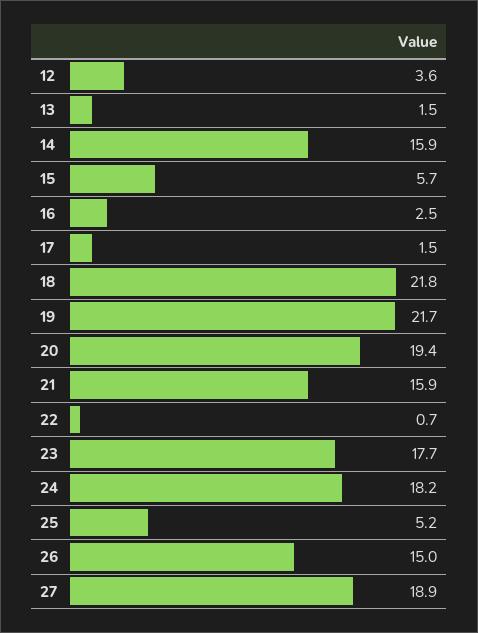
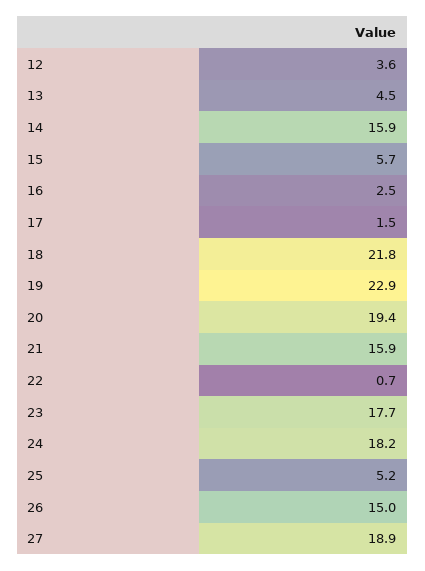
13: 1.5 -> 4.5
19: 21.7 -> 22.9

